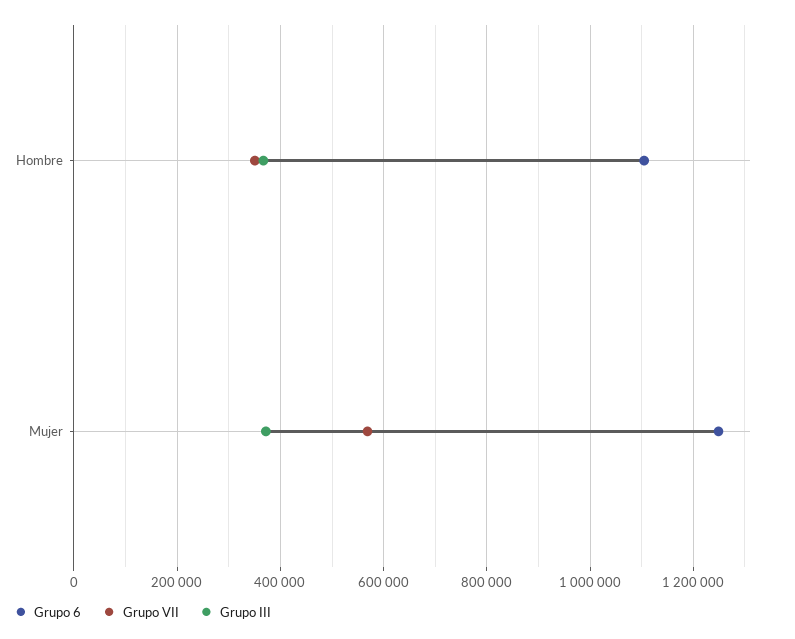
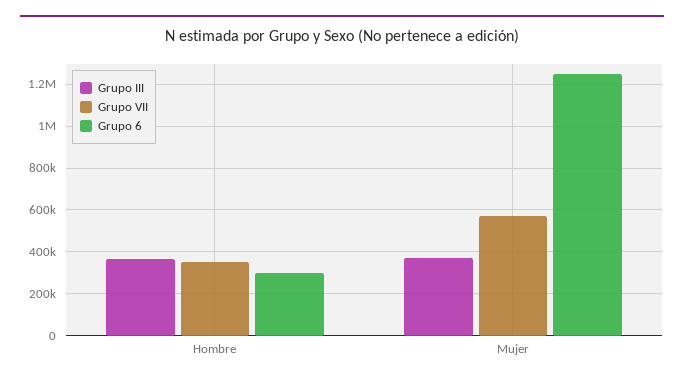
Grupo 6, Hombre: 1100000 -> 300000

